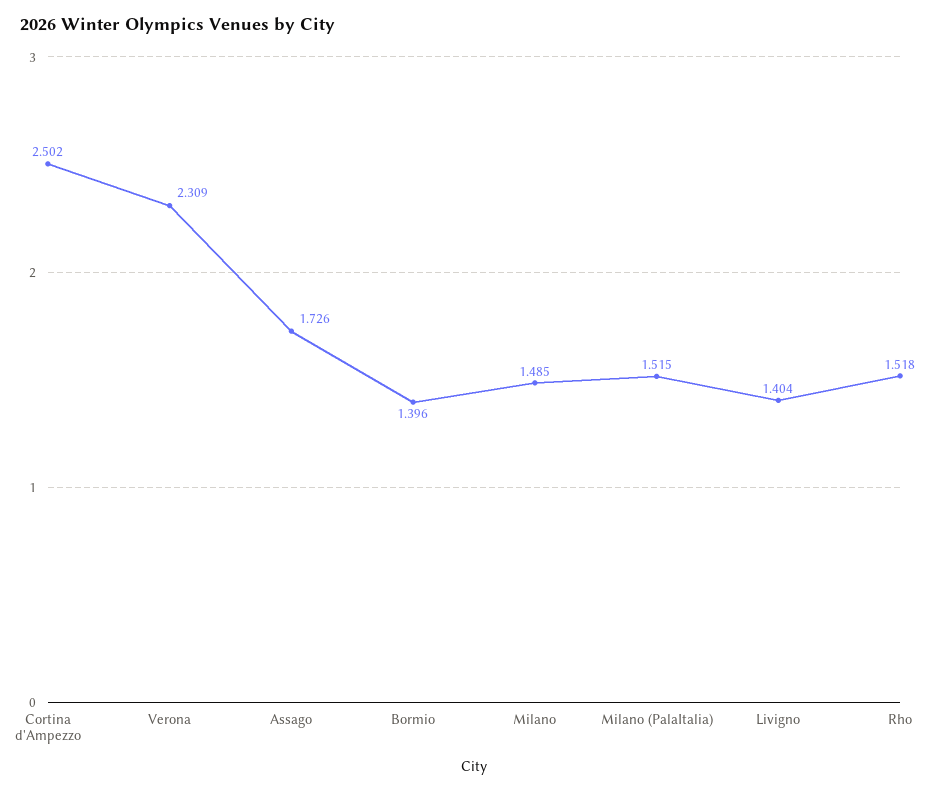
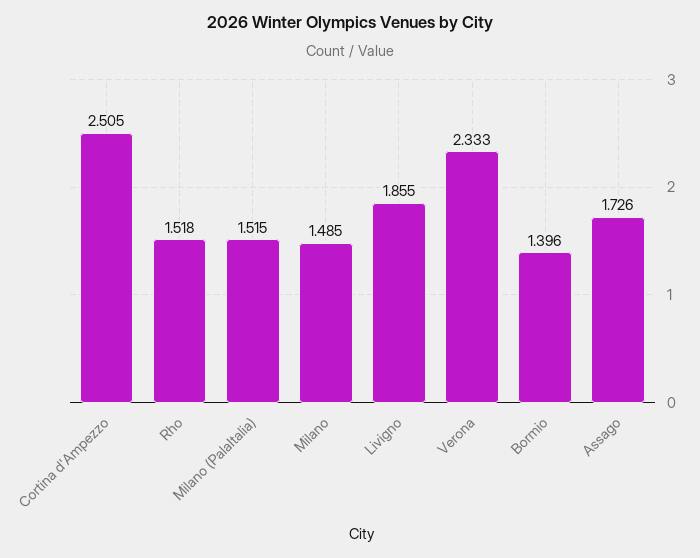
Cortina d'Ampezzo: 2.502 -> 2.505
Verona: 2.309 -> 2.333
Livigno: 1.404 -> 1.855

